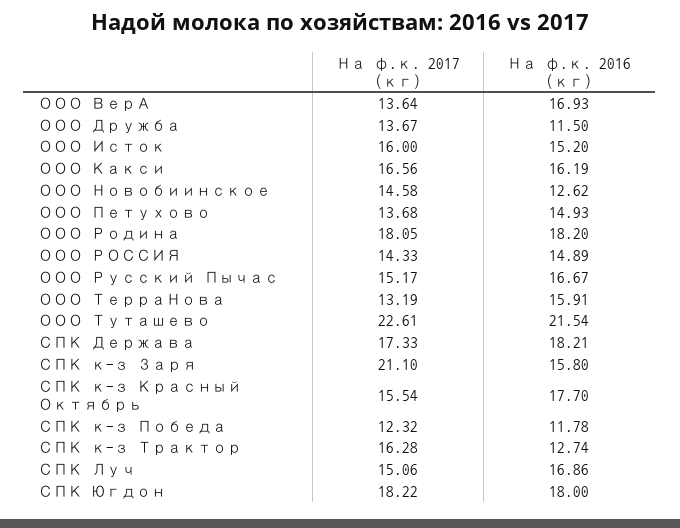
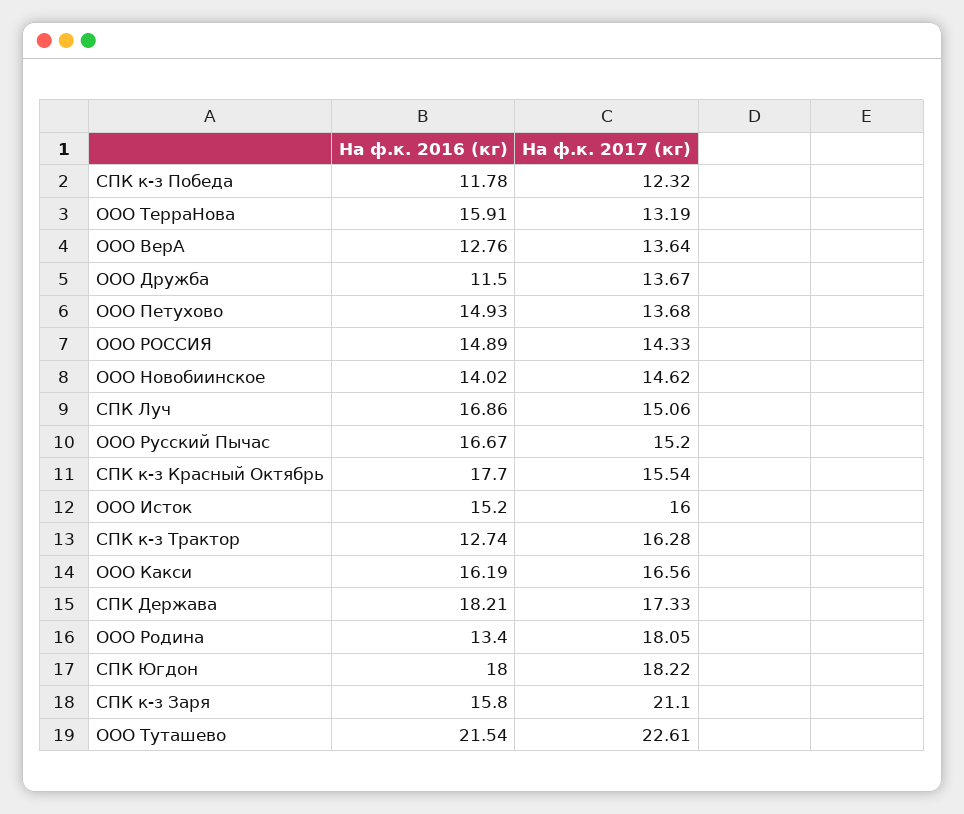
На ф.к. 2016 (кг), ООО ВерА: 16.93 -> 12.76
На ф.к. 2017 (кг), ООО Новобиинское: 14.58 -> 14.62
На ф.к. 2016 (кг), ООО Новобиинское: 12.62 -> 14.02
На ф.к. 2016 (кг), ООО Родина: 18.2 -> 13.4
На ф.к. 2017 (кг), ООО Русский Пычас: 15.17 -> 15.2

